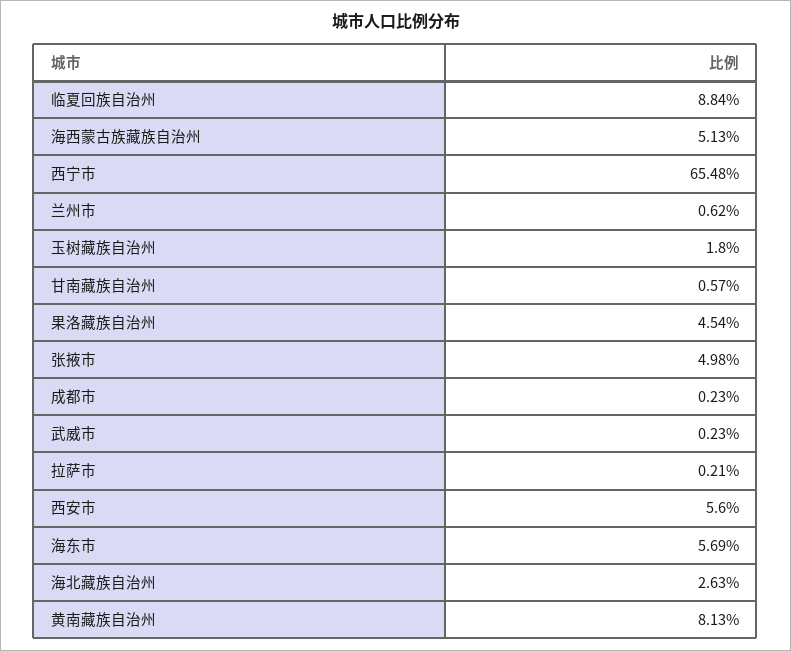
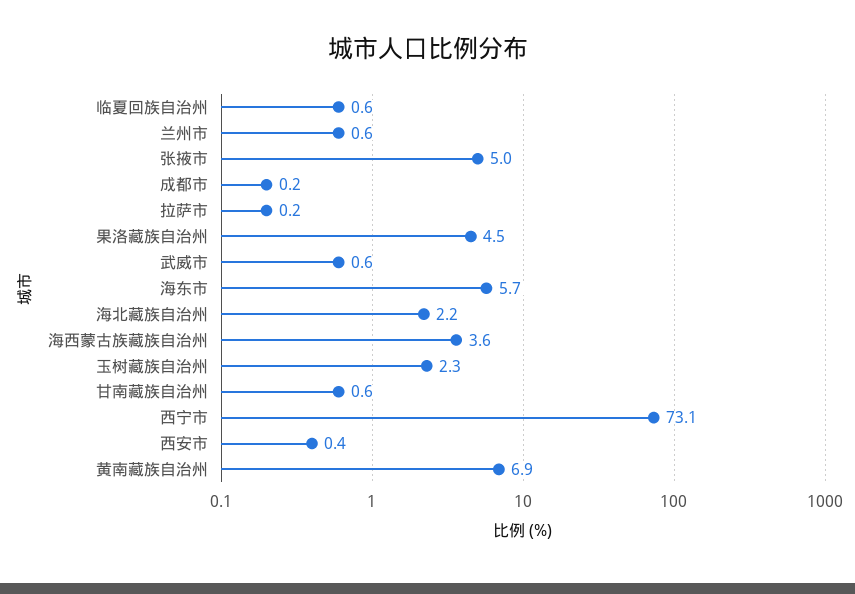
临夏回族自治州: 8.84 -> 0.6
海西蒙古族藏族自治州: 5.13 -> 3.6
西宁市: 65.48 -> 73.1
玉树藏族自治州: 1.8 -> 2.3
武威市: 0.23 -> 0.6
西安市: 5.6 -> 0.4
海北藏族自治州: 2.63 -> 2.2
黄南藏族自治州: 8.13 -> 6.9

